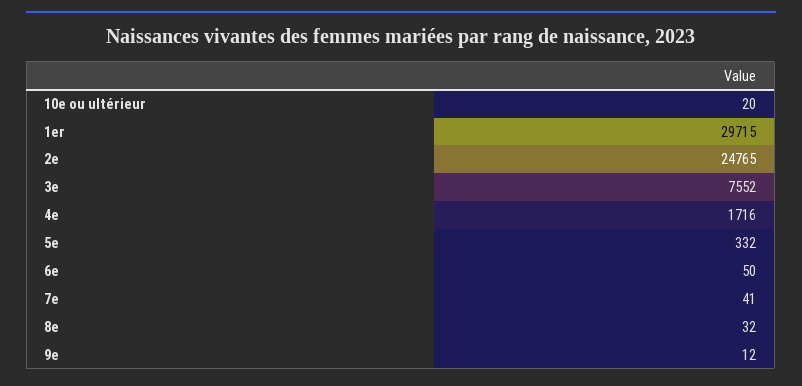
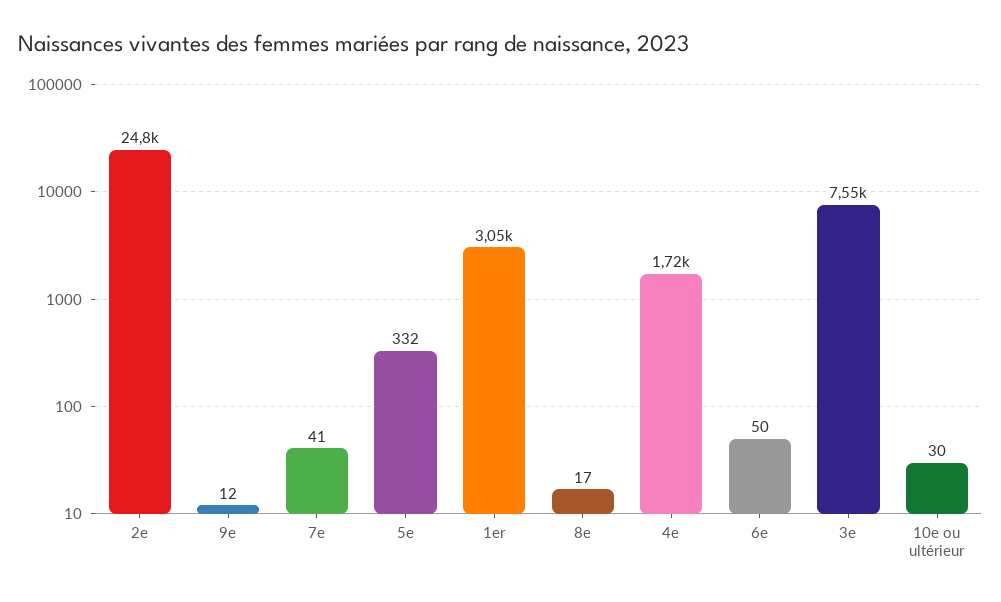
10e ou ultérieur: 20 -> 30
1er: 29715 -> 3050
8e: 32 -> 17

